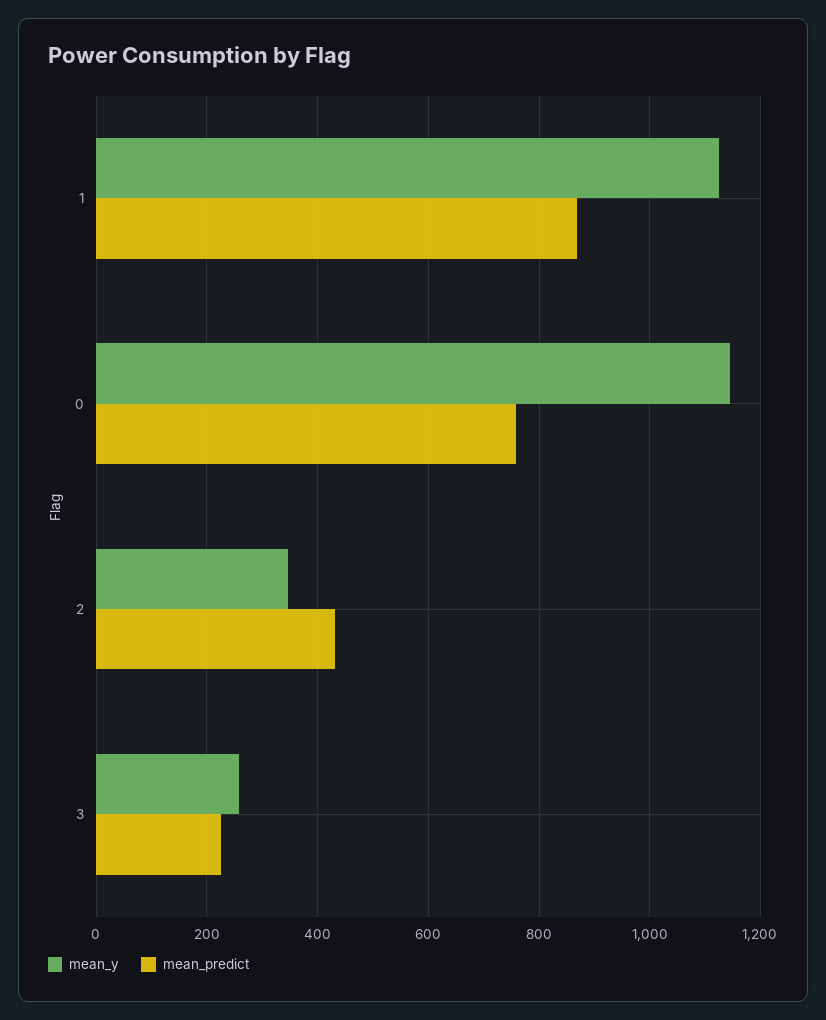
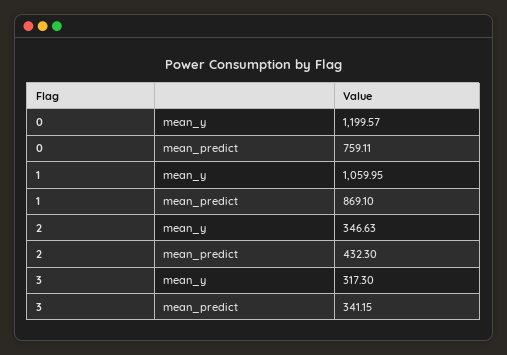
mean_y, 1: 1120 -> 1059.95
mean_y, 0: 1140 -> 1199.57
mean_y, 3: 260 -> 317.3
mean_predict, 3: 220 -> 341.15

